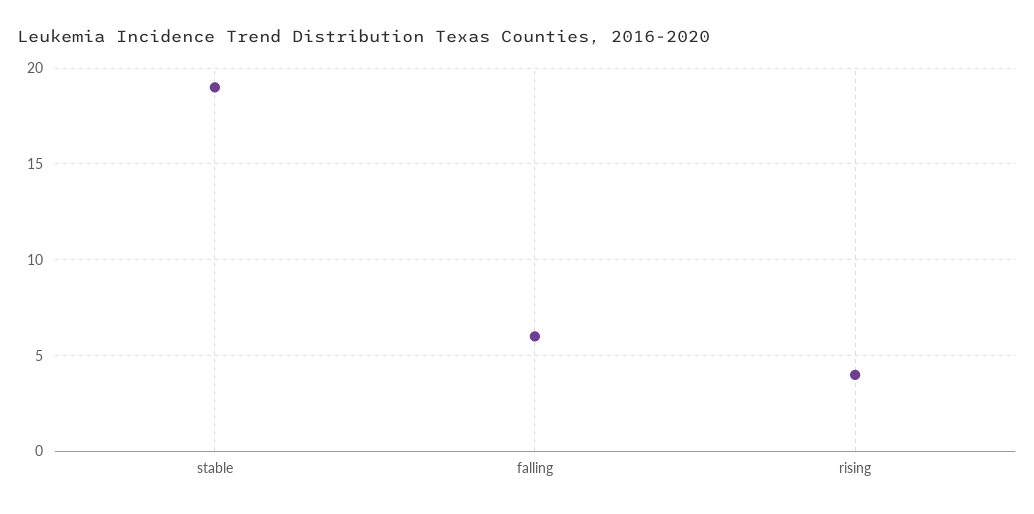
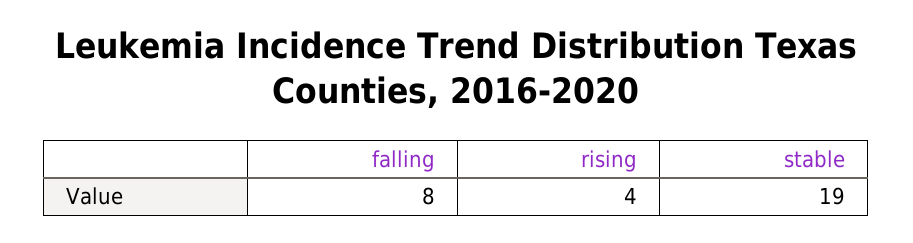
falling: 6 -> 8

